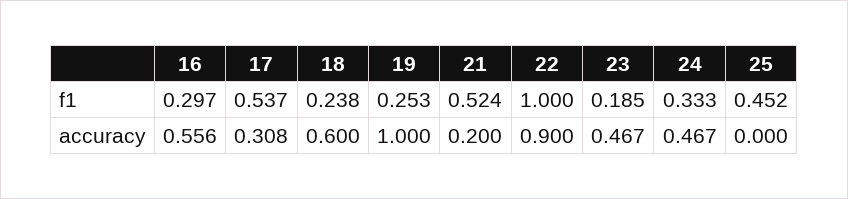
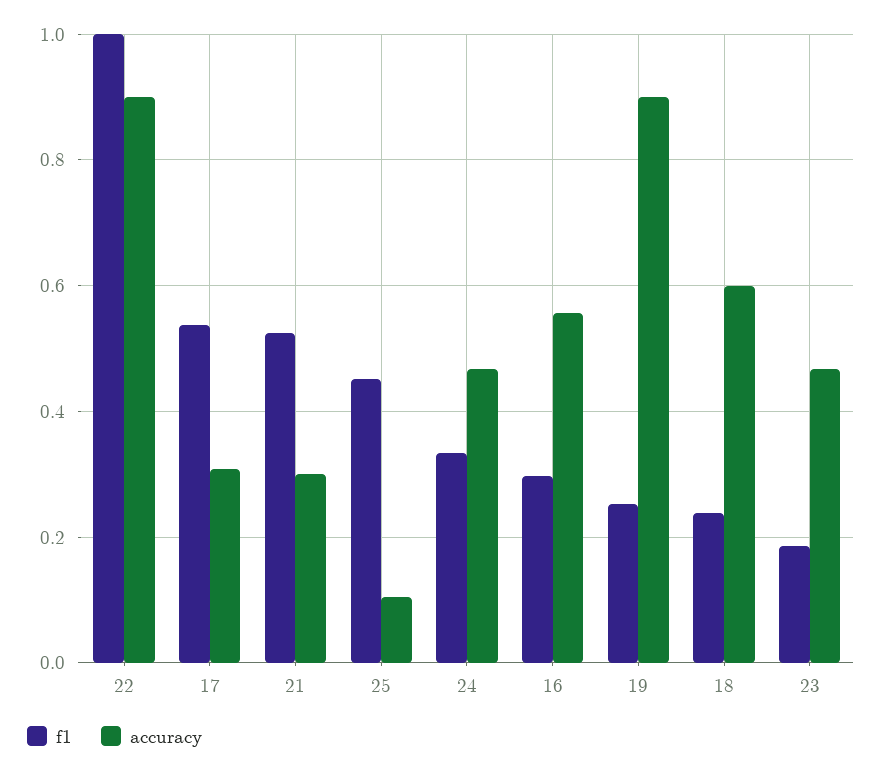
accuracy, 19: 1 -> 0.9
accuracy, 21: 0.2 -> 0.3
accuracy, 25: 0 -> 0.1

